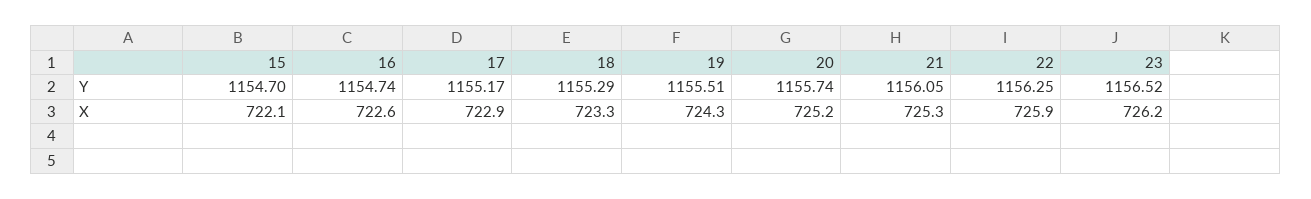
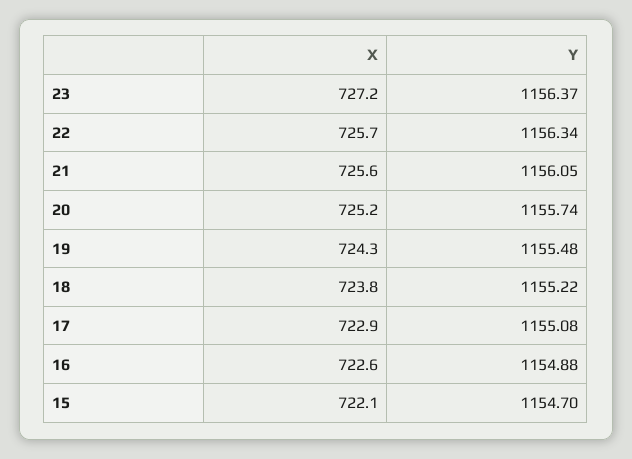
16, Y: 1154.74 -> 1154.88
17, Y: 1155.17 -> 1155.08
18, Y: 1155.29 -> 1155.22
19, Y: 1155.51 -> 1155.48
22, Y: 1156.25 -> 1156.34
23, Y: 1156.52 -> 1156.37
18, X: 723.3 -> 723.8
21, X: 725.3 -> 725.6
22, X: 725.9 -> 725.7
23, X: 726.2 -> 727.2

